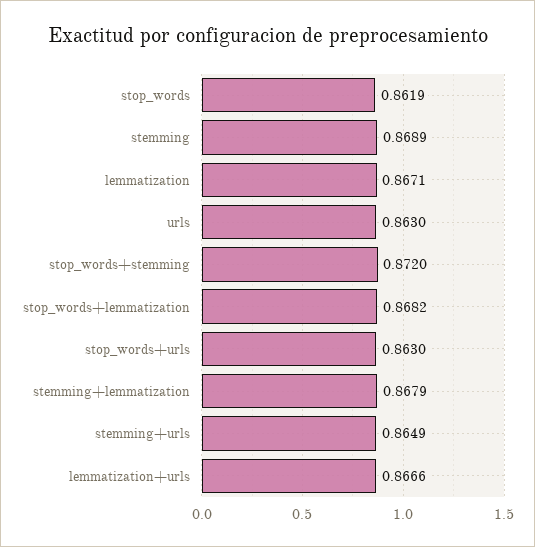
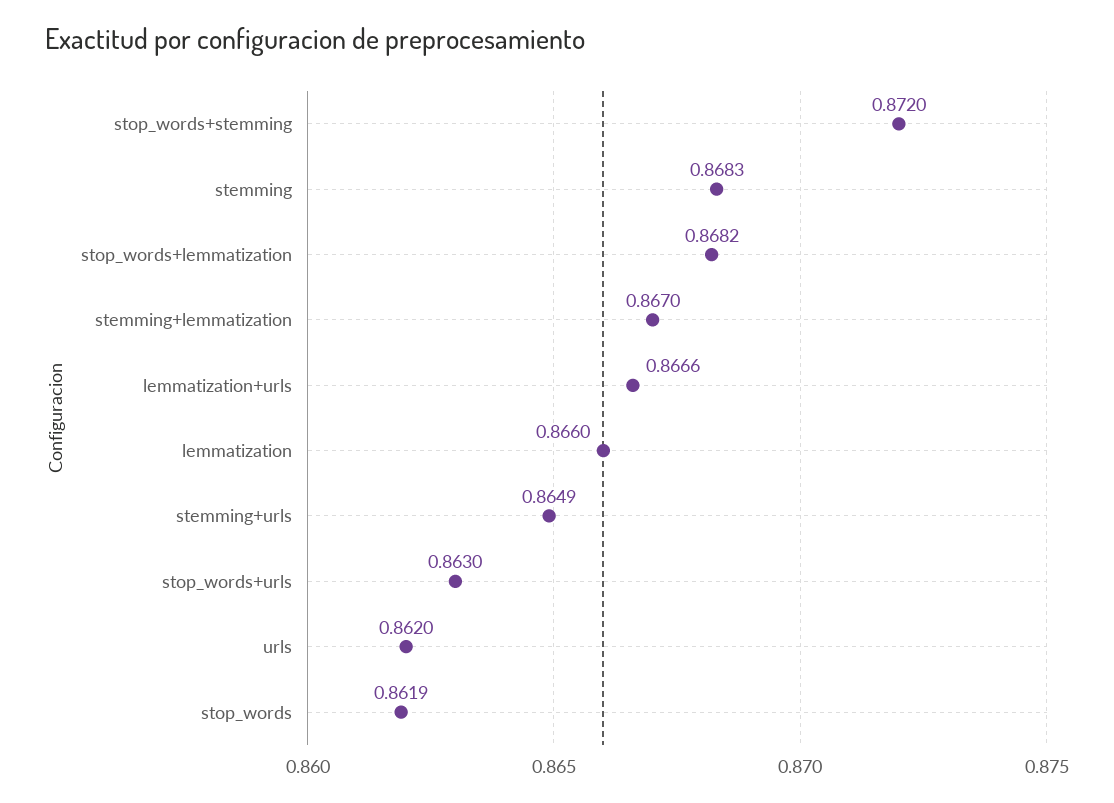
stemming: 0.8689 -> 0.8683
lemmatization: 0.8671 -> 0.866
urls: 0.863 -> 0.862
stemming+lemmatization: 0.8679 -> 0.867

